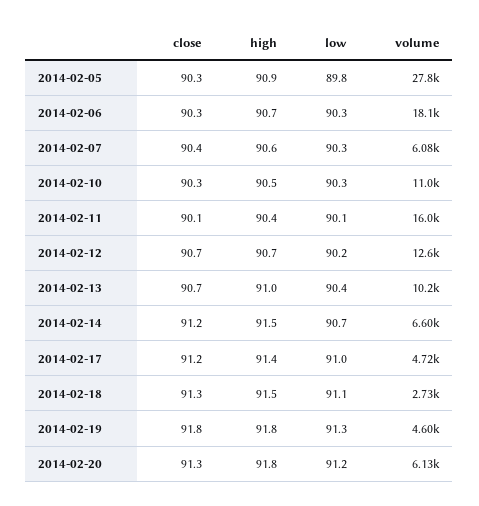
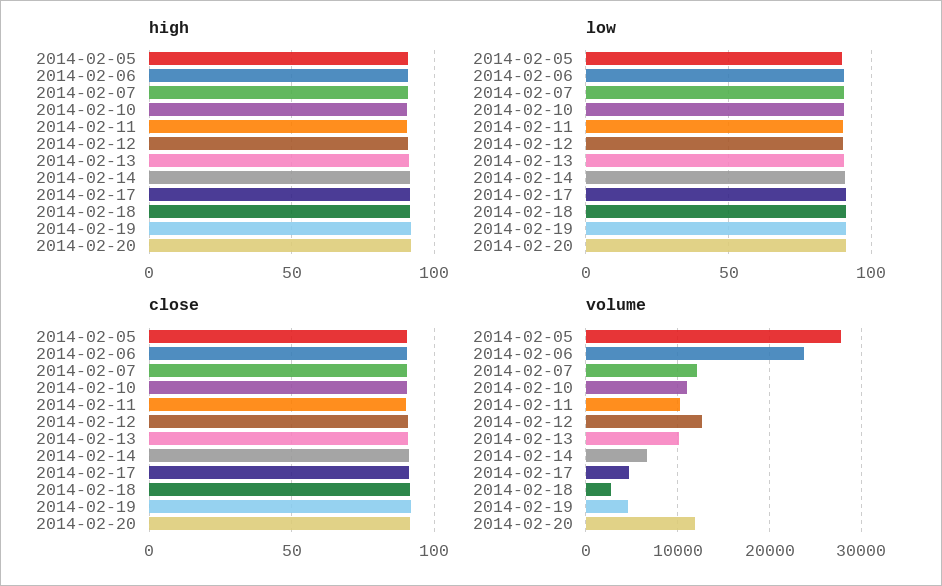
volume, 2014-02-06: 18100 -> 24000
volume, 2014-02-07: 6080 -> 12000
volume, 2014-02-11: 16000 -> 10000
volume, 2014-02-20: 6130 -> 12000

